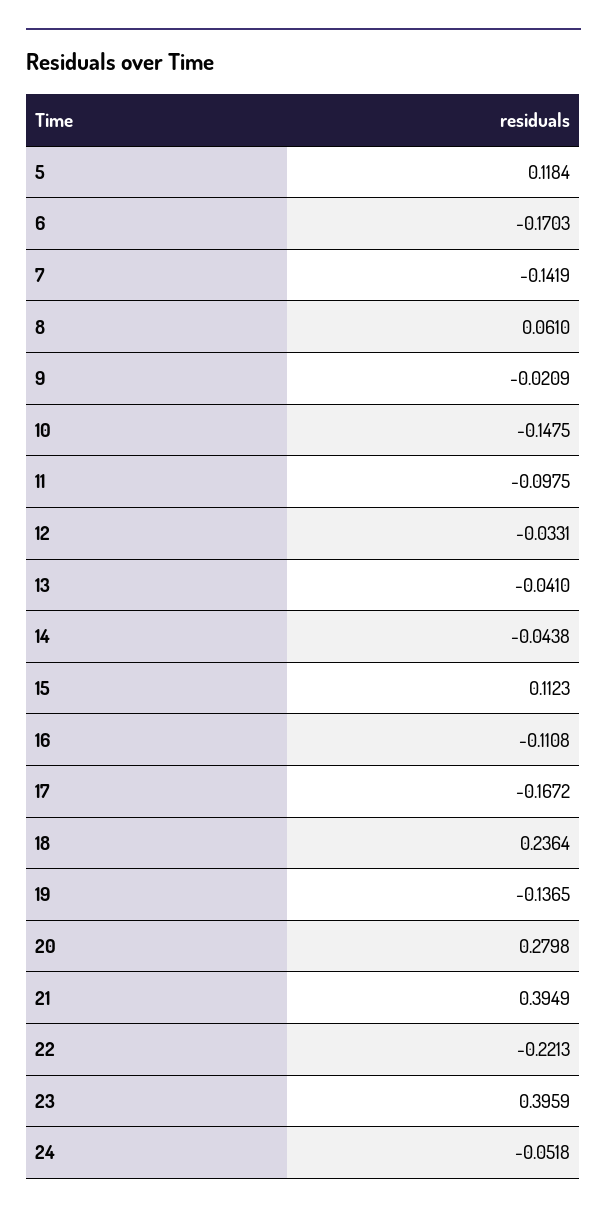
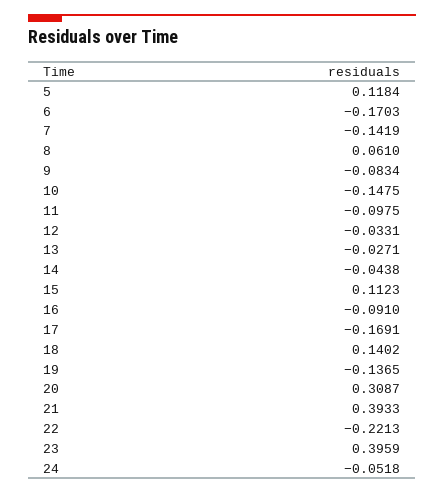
9: -0.0209 -> -0.0834
13: -0.041 -> -0.0271
16: -0.1108 -> -0.091
17: -0.1672 -> -0.1691
18: 0.2364 -> 0.1402
20: 0.2798 -> 0.3087
21: 0.3949 -> 0.3933

